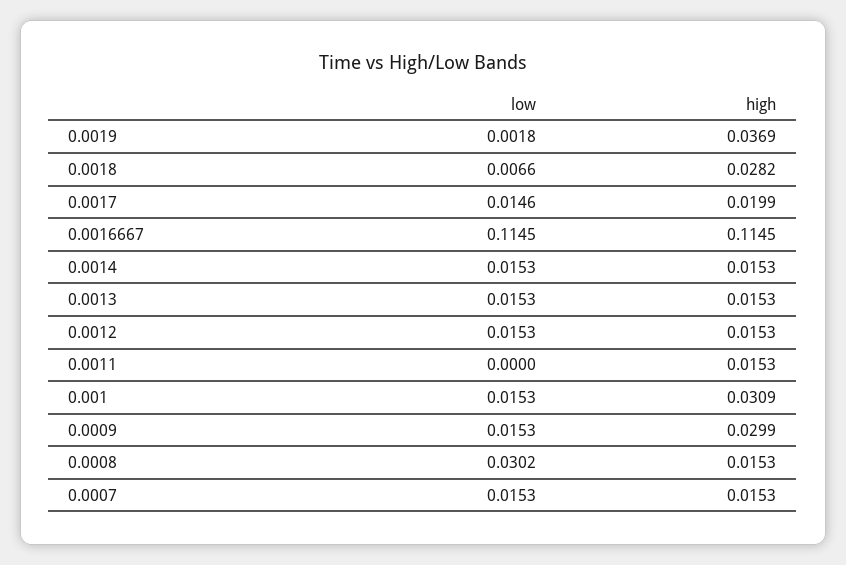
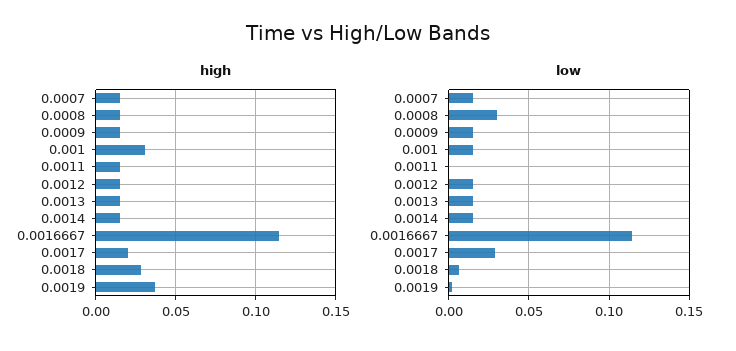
low, 0.0017: 0.0146 -> 0.03
high, 0.0009: 0.0299 -> 0.015

